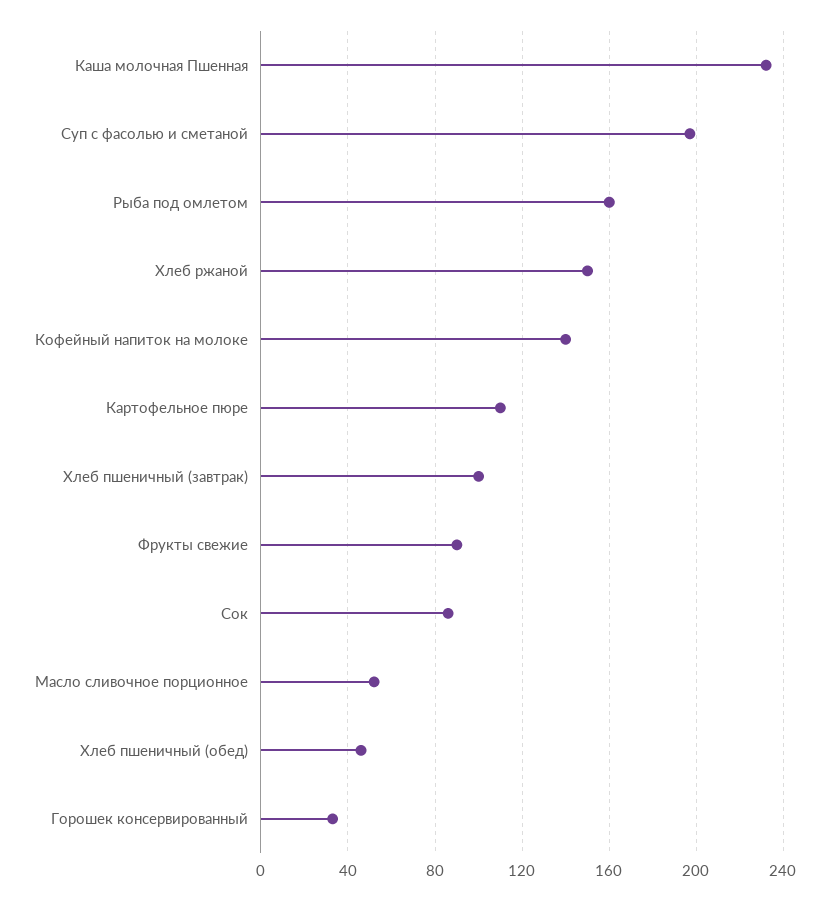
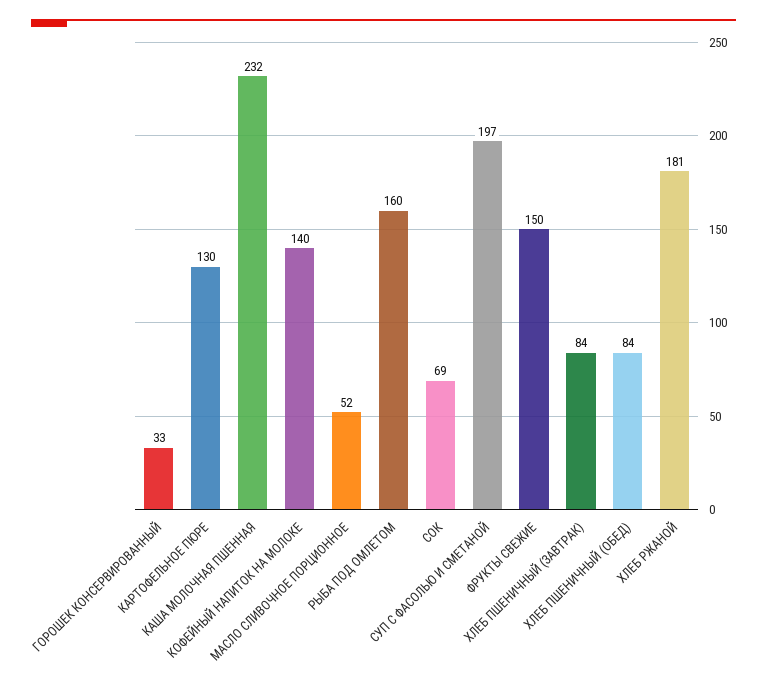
Хлеб ржаной: 150 -> 181
Картофельное пюре: 110 -> 130
Хлеб пшеничный (завтрак): 100 -> 84
Фрукты свежие: 90 -> 150
Сок: 85 -> 69
Хлеб пшеничный (обед): 45 -> 84

